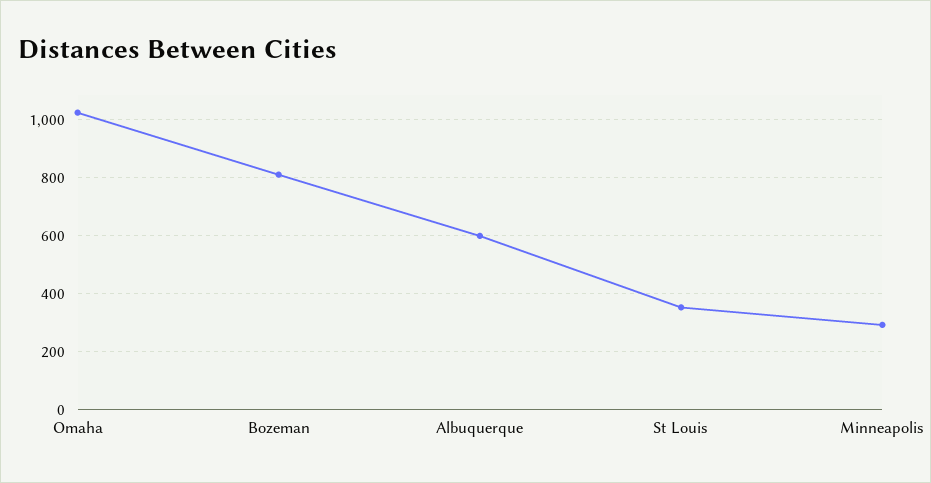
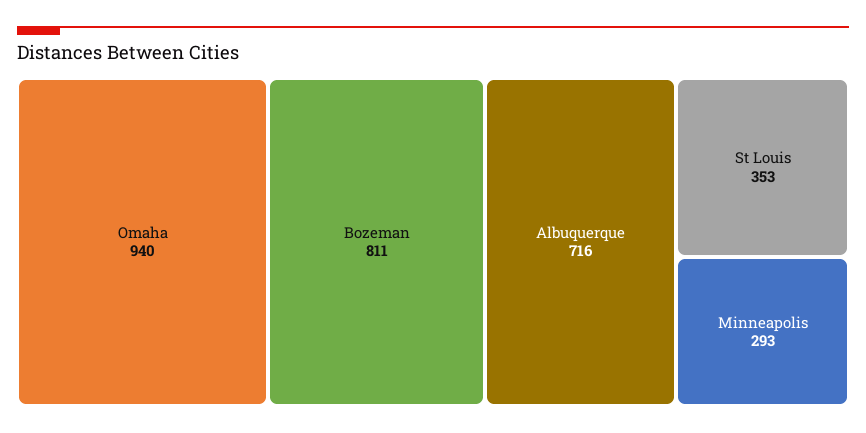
Omaha: 1025 -> 940
Albuquerque: 600 -> 716

